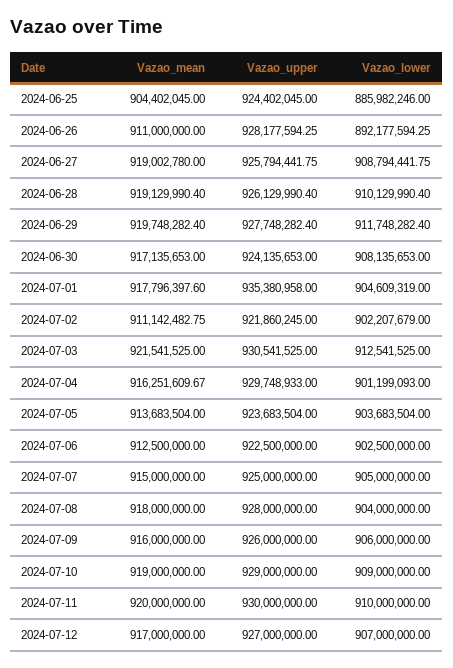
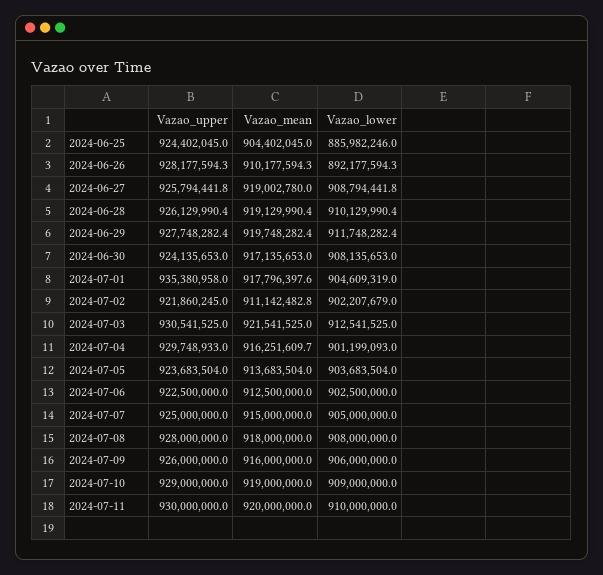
Vazao_mean, 2024-06-26: 911000000 -> 910177594.3
Vazao_lower, 2024-07-08: 904000000 -> 908000000
Vazao_mean, 2024-07-12: 917000000 -> none
Vazao_upper, 2024-07-12: 927000000 -> none
Vazao_lower, 2024-07-12: 907000000 -> none

